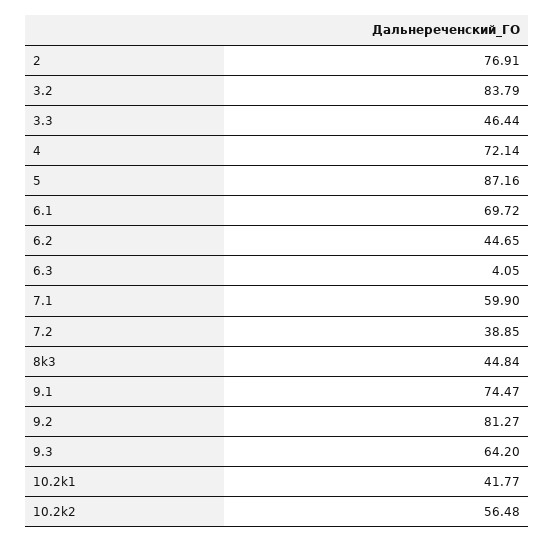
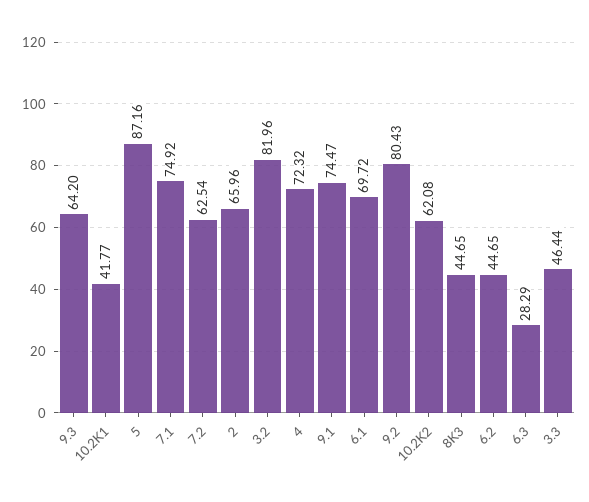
2: 76.91 -> 65.96
3.2: 83.79 -> 81.96
4: 72.14 -> 72.32
6.3: 4.05 -> 28.29
7.1: 59.9 -> 74.92
7.2: 38.85 -> 62.54
8k3: 44.84 -> 44.65
9.2: 81.27 -> 80.43
10.2k2: 56.48 -> 62.08

